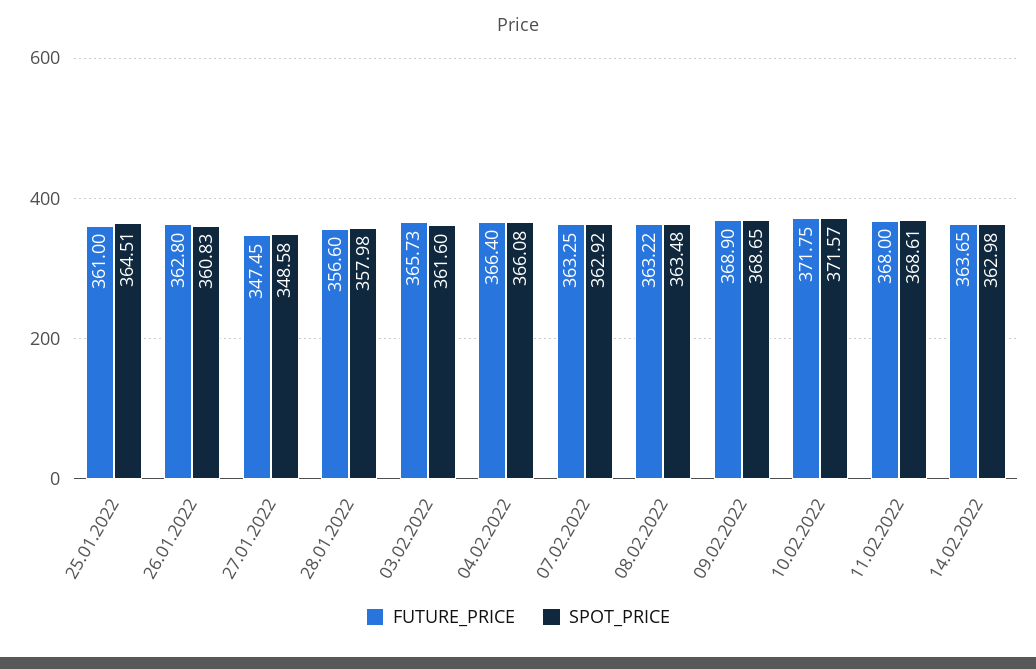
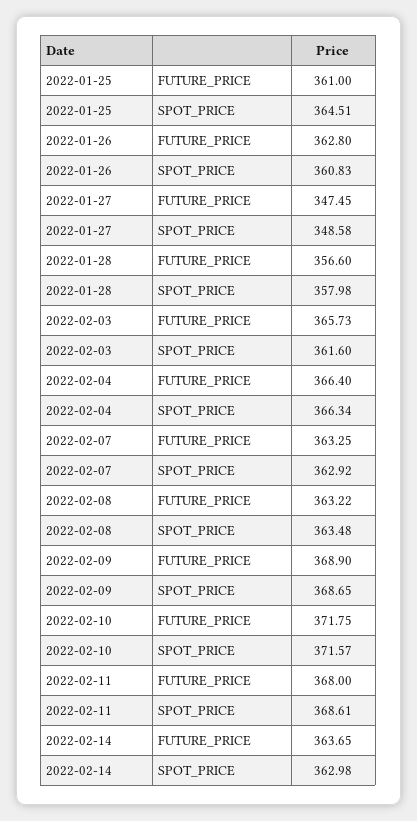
SPOT_PRICE, 04.02.2022: 366.08 -> 366.34

